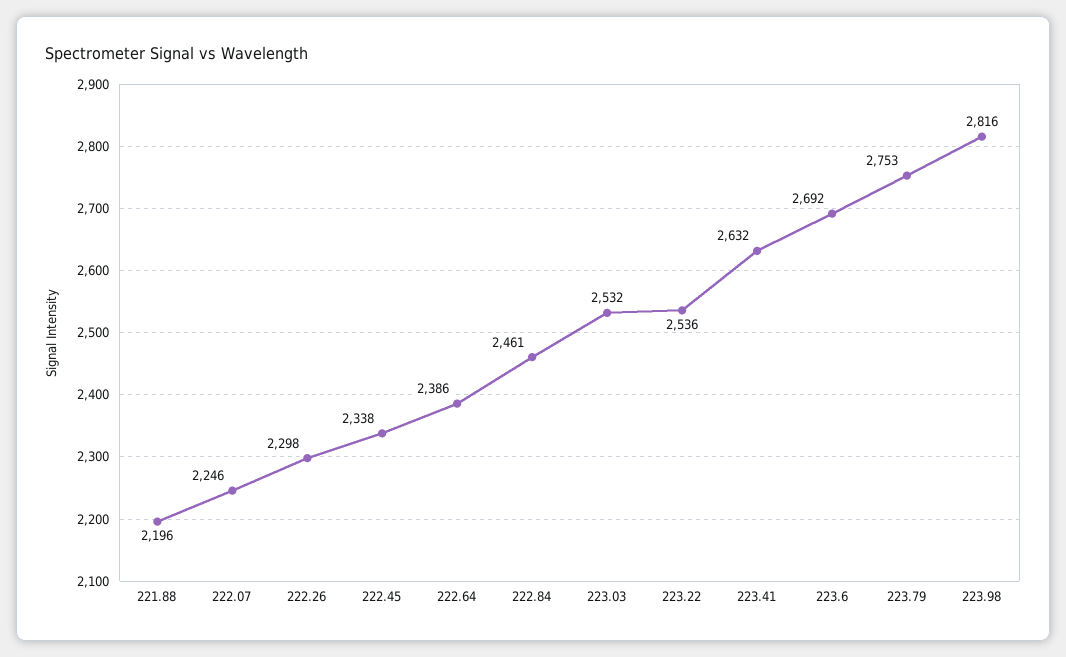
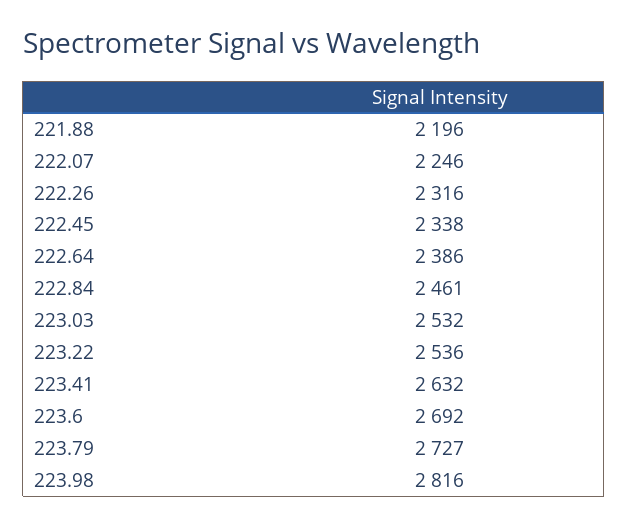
222.26: 2298 -> 2316
223.79: 2753 -> 2727

